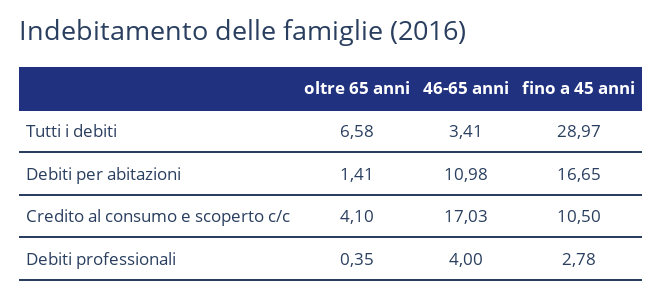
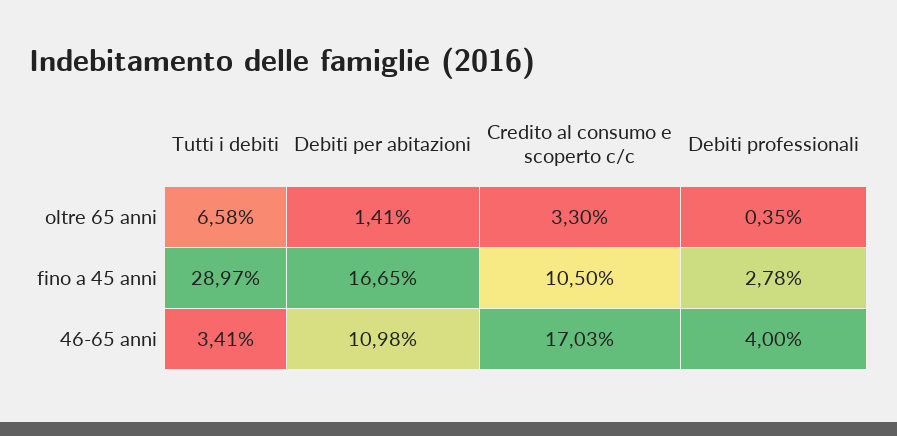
oltre 65 anni, Credito al consumo e scoperto c/c: 4.1 -> 3.3

